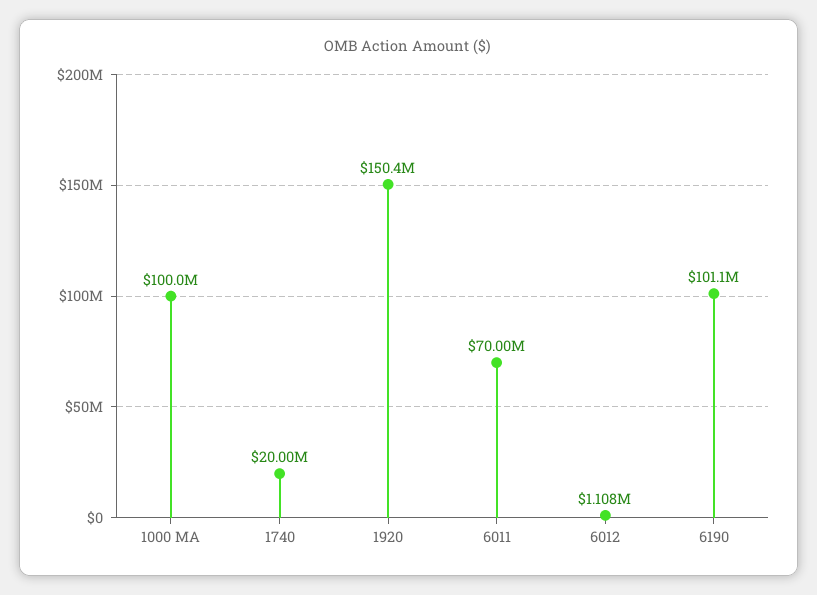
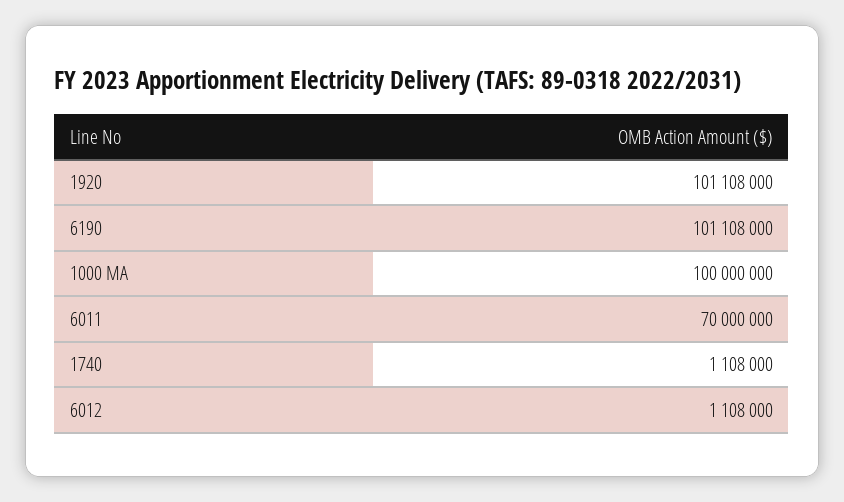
1740: 20000000 -> 1108000
1920: 150400000 -> 101108000

